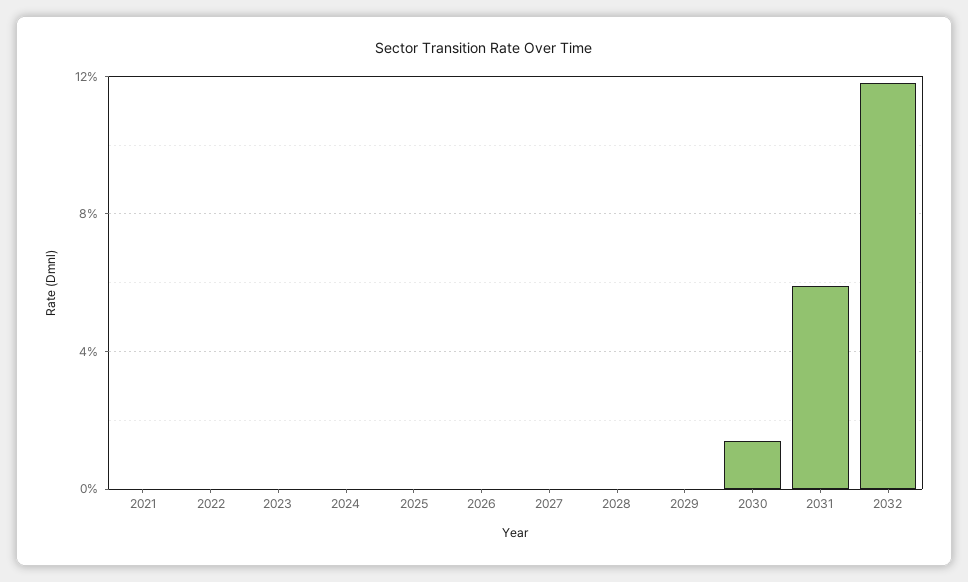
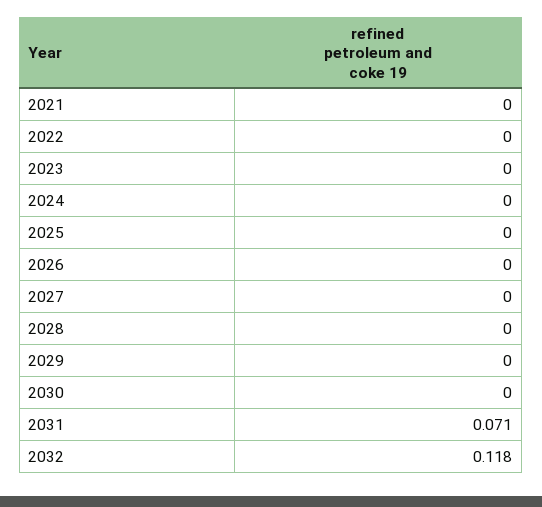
2030: 0.015 -> 0
2031: 0.06 -> 0.071

